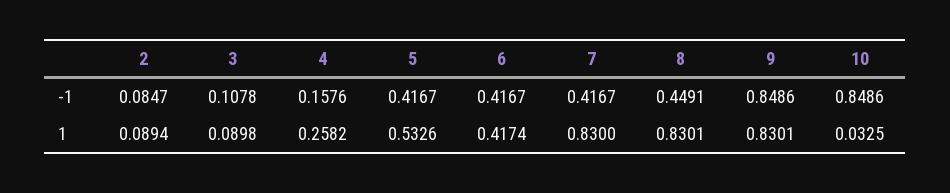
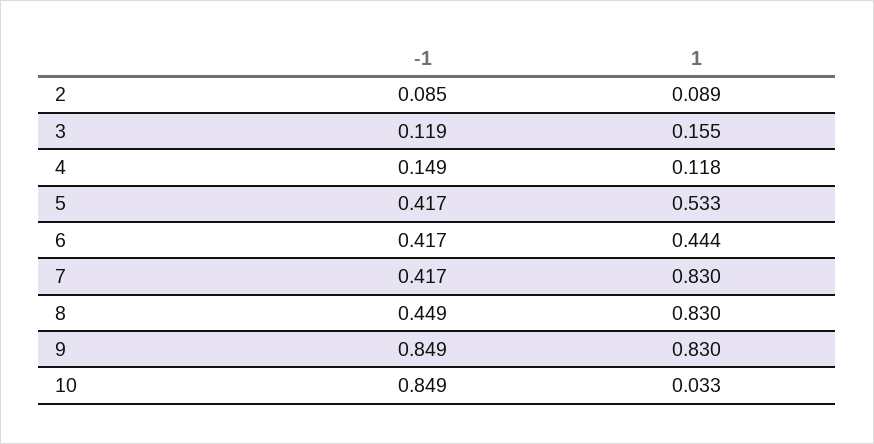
3, -1: 0.1078 -> 0.119
4, -1: 0.1576 -> 0.149
3, 1: 0.0898 -> 0.155
4, 1: 0.2582 -> 0.118
6, 1: 0.4174 -> 0.444

